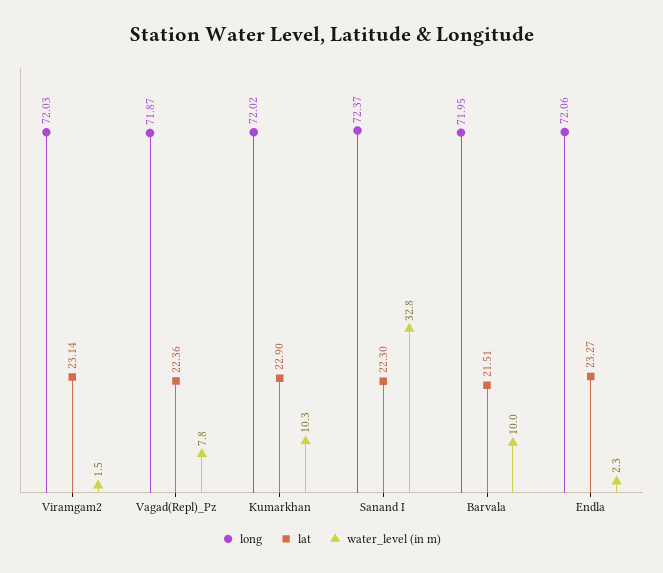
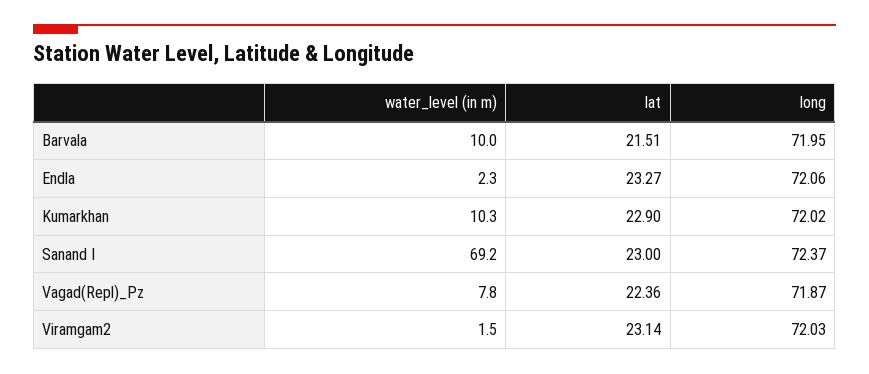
lat, Sanand I: 22.3 -> 23
water_level (in m), Sanand I: 32.8 -> 69.2

